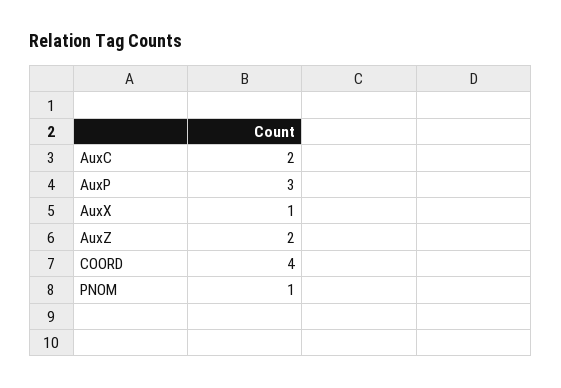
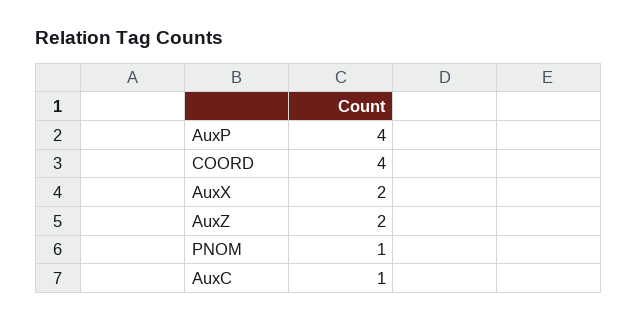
AuxC: 2 -> 1
AuxP: 3 -> 4
AuxX: 1 -> 2

